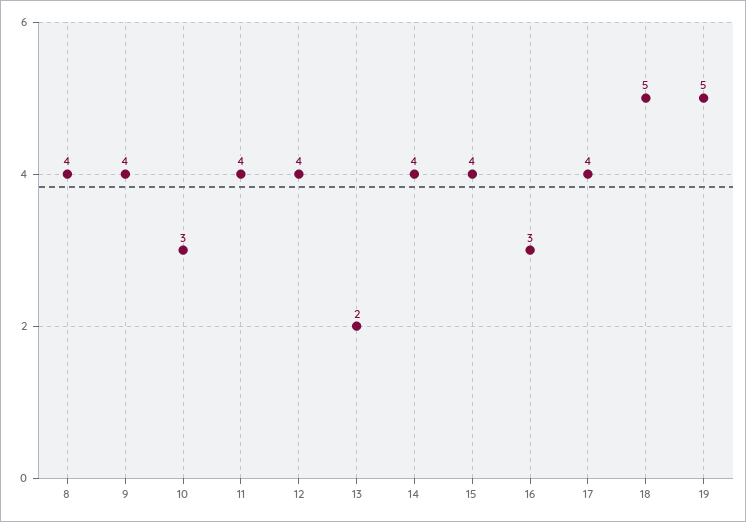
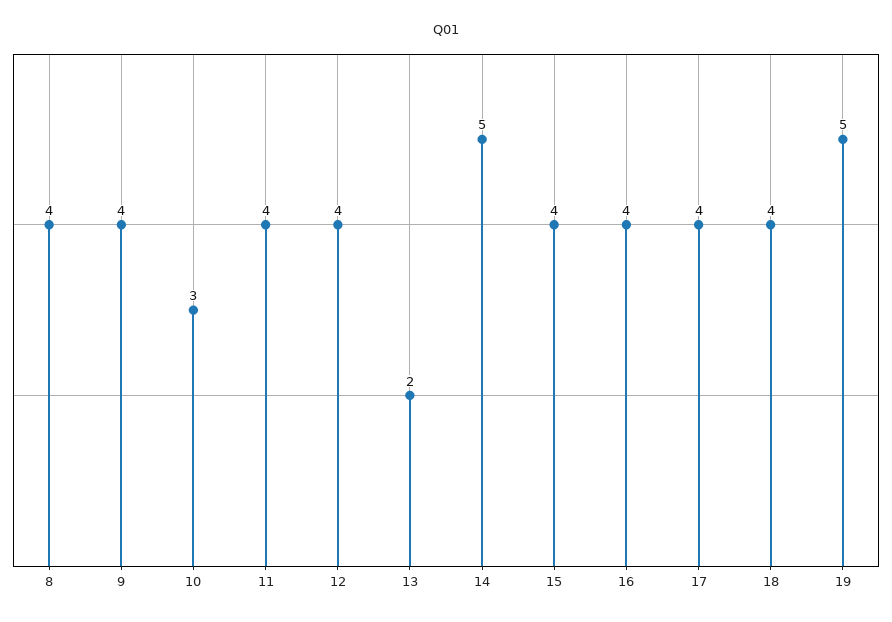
14: 4 -> 5
16: 3 -> 4
18: 5 -> 4

